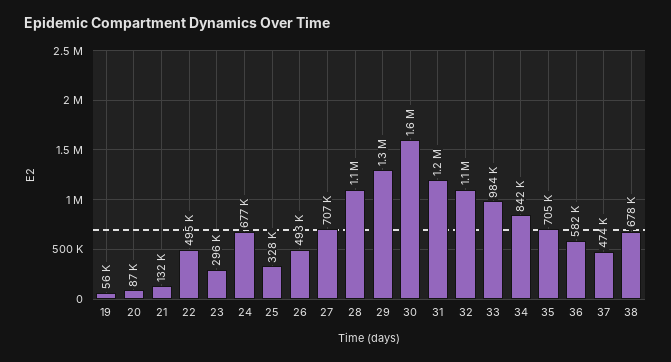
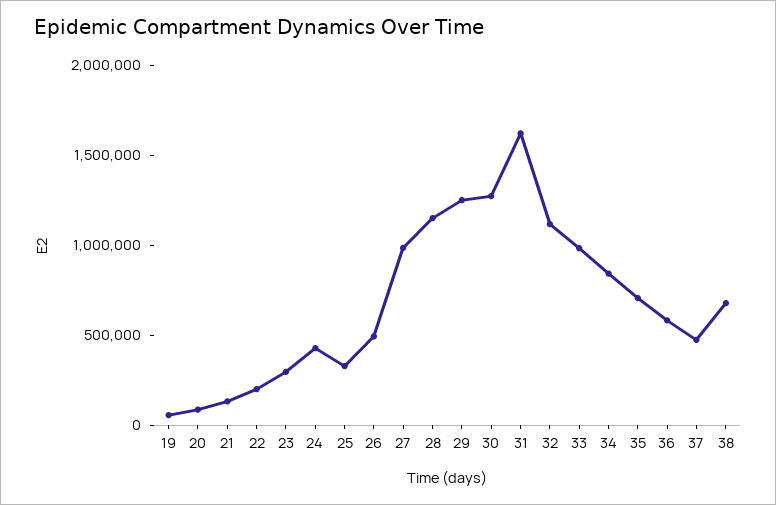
22: 495000 -> 200000
24: 677000 -> 400000
27: 707000 -> 1000000
30: 1600000 -> 1300000
31: 1200000 -> 1600000

